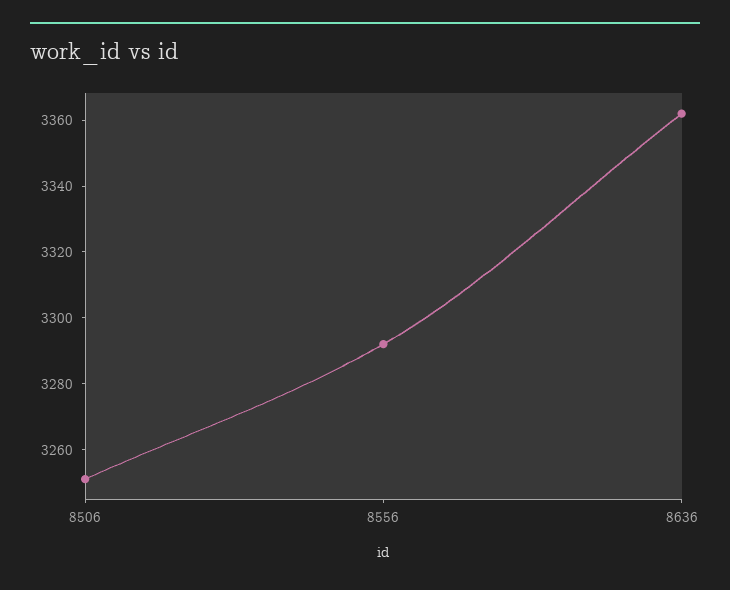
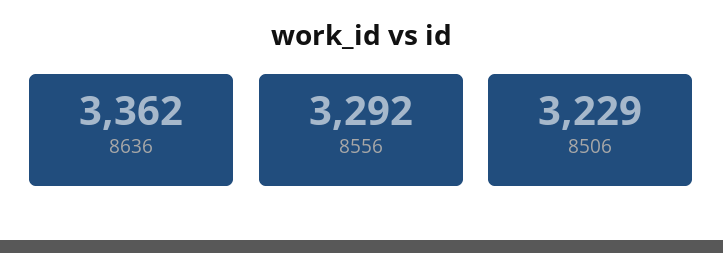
8506: 3250 -> 3229

